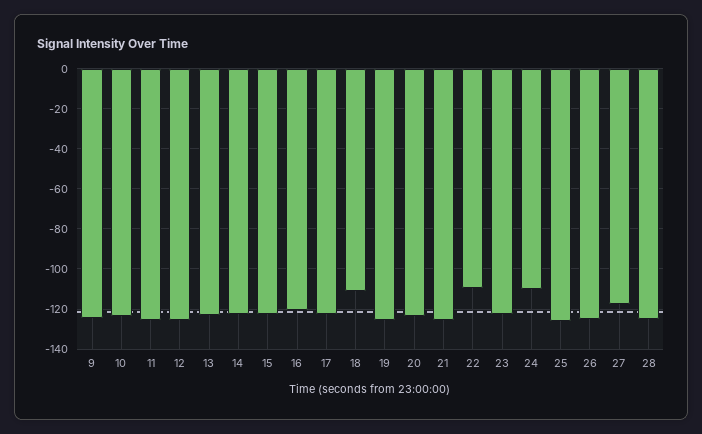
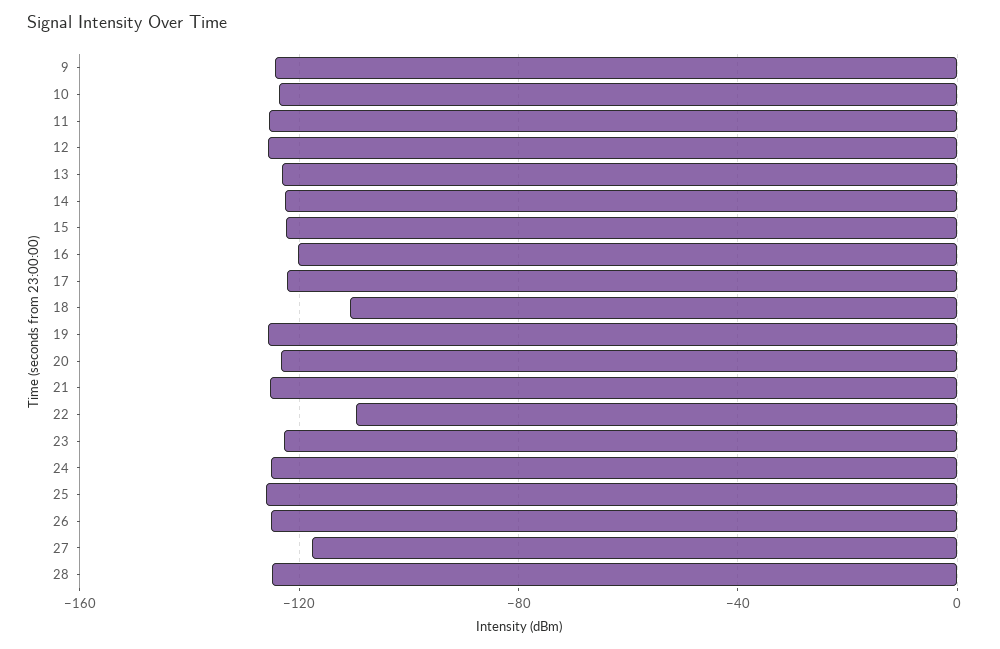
24: -110 -> -125

